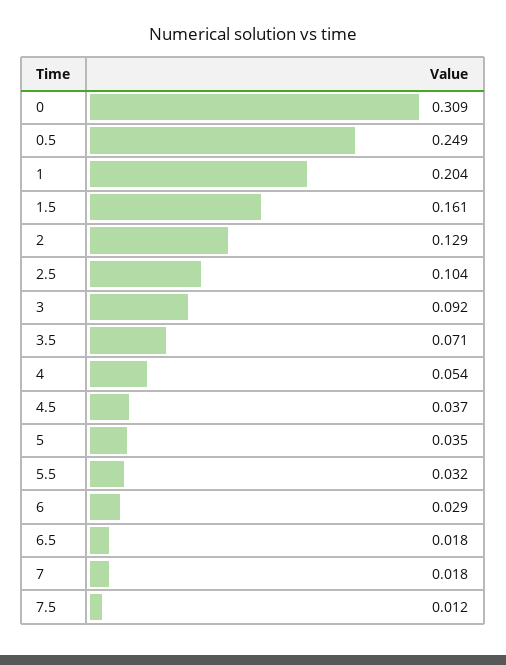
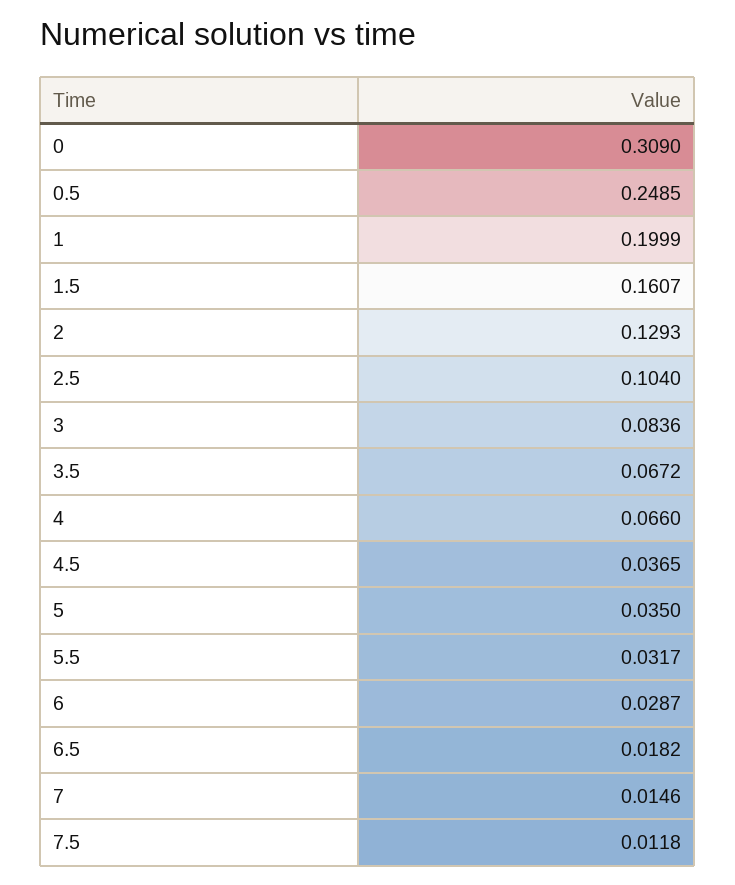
1: 0.204 -> 0.1999
3: 0.092 -> 0.0836
3.5: 0.071 -> 0.0672
4: 0.054 -> 0.066
7: 0.018 -> 0.0146

